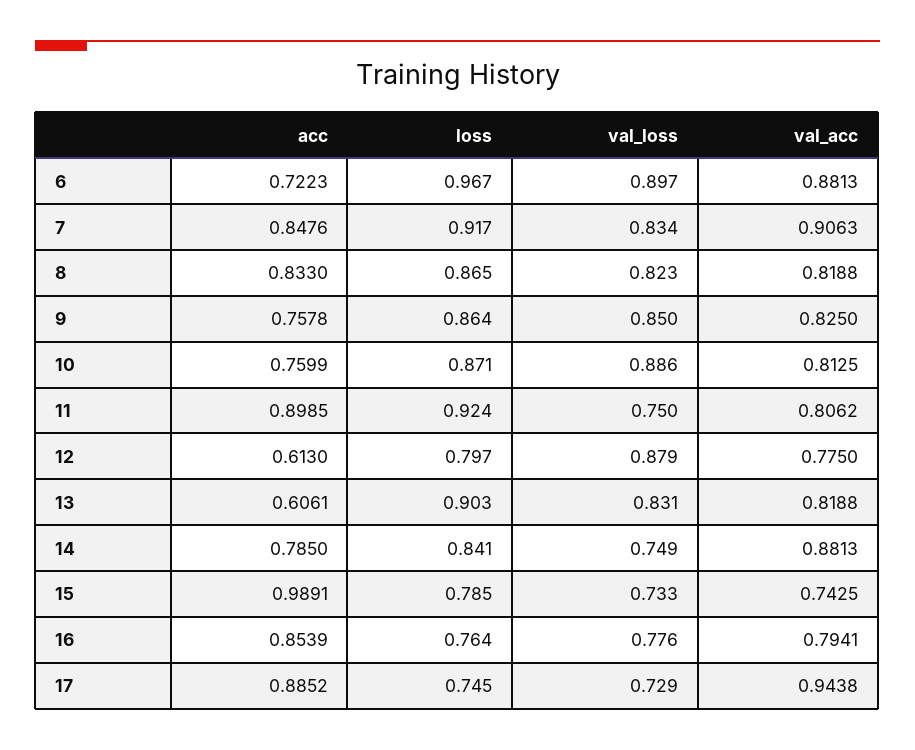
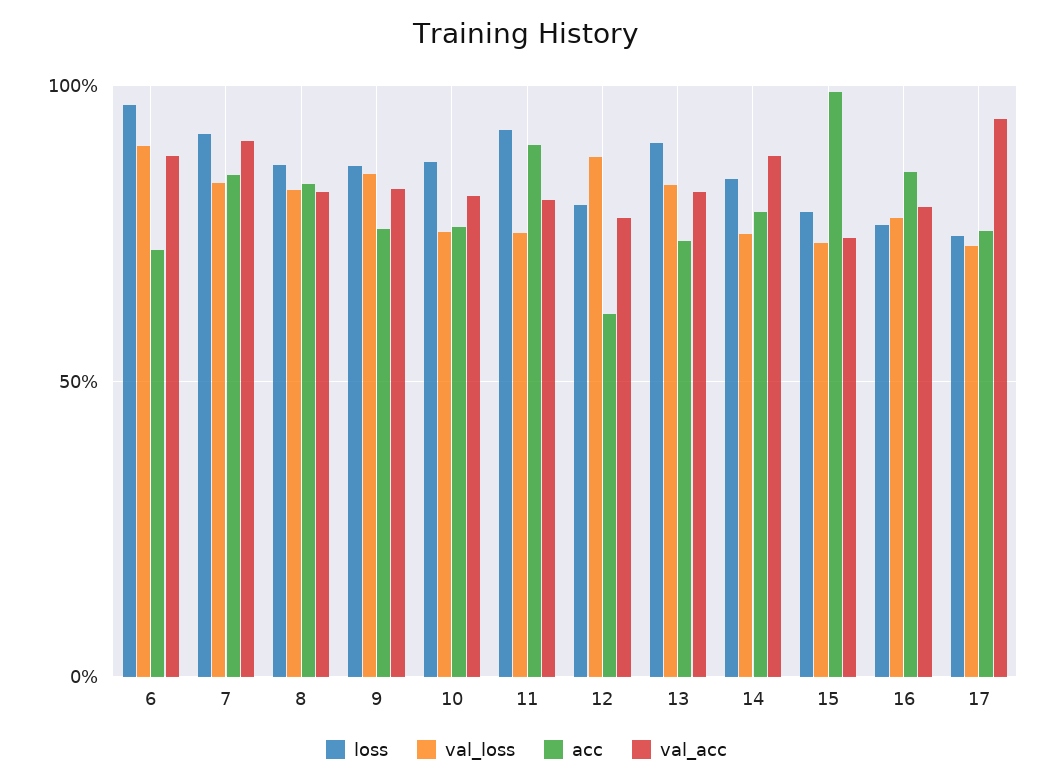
val_loss, 10: 0.886 -> 0.75
acc, 13: 0.6061 -> 0.75
acc, 17: 0.8852 -> 0.75

